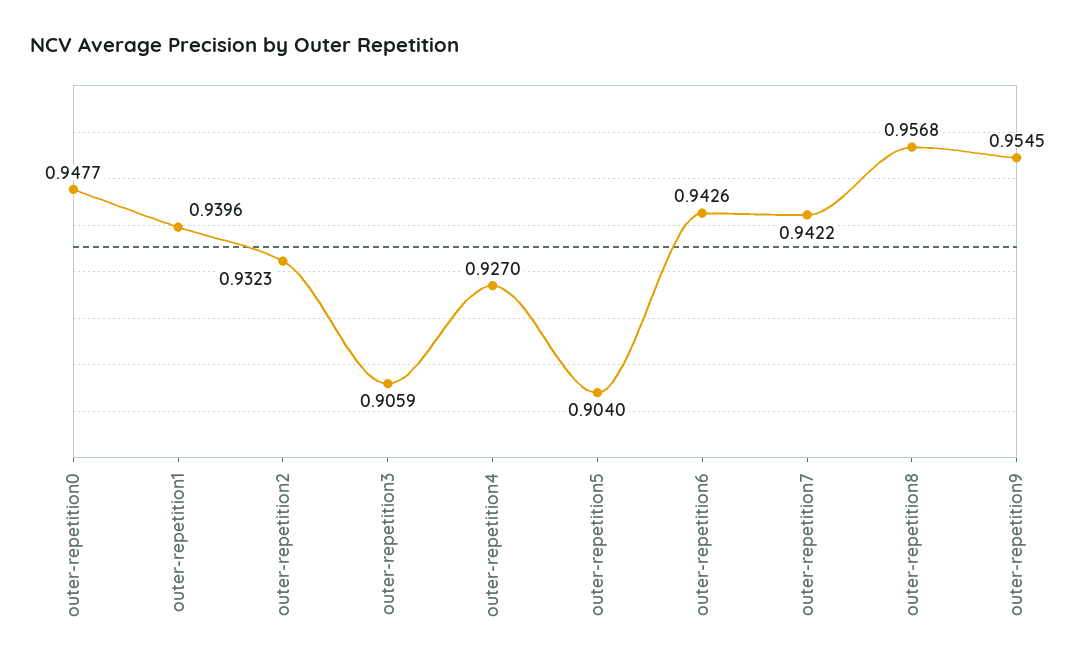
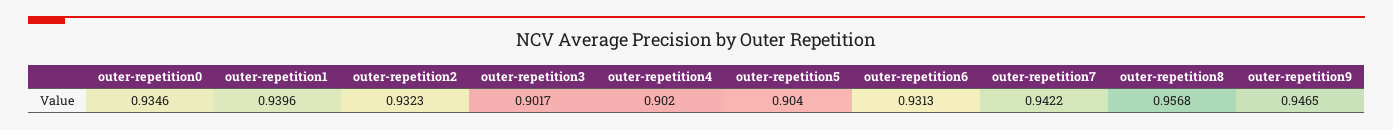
outer-repetition0: 0.9477 -> 0.9346
outer-repetition3: 0.9059 -> 0.9017
outer-repetition4: 0.927 -> 0.902
outer-repetition6: 0.9426 -> 0.9313
outer-repetition9: 0.9545 -> 0.9465

